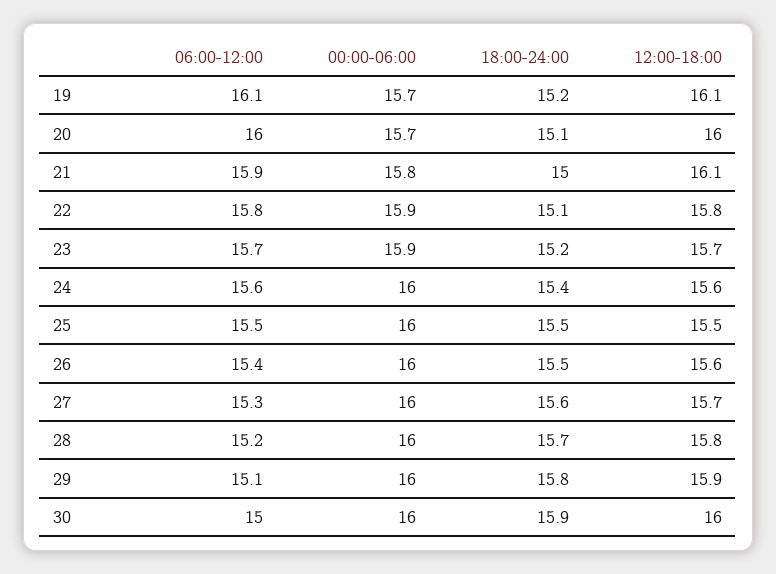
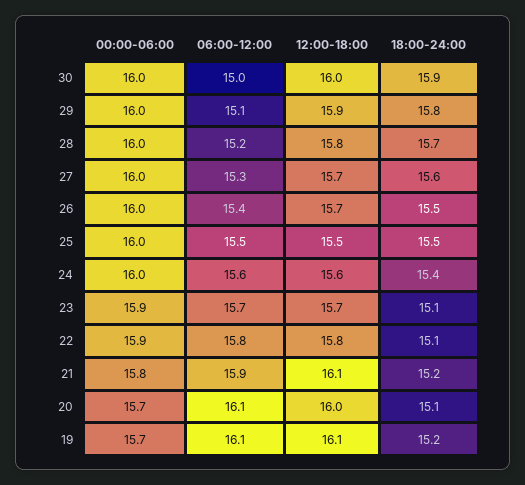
06:00-12:00, 20: 16 -> 16.1
18:00-24:00, 21: 15 -> 15.2
18:00-24:00, 23: 15.2 -> 15.1
12:00-18:00, 26: 15.6 -> 15.7

